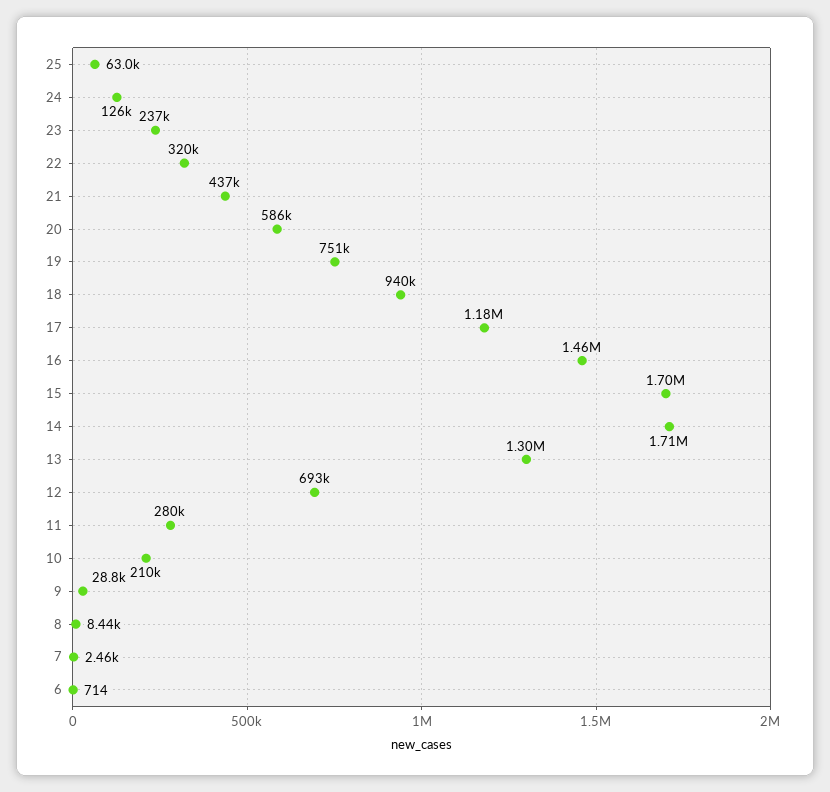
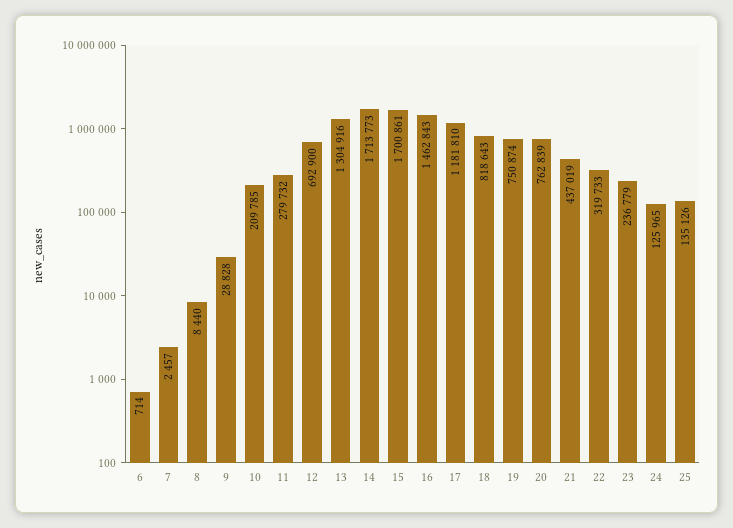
25: 63000 -> 135126
20: 586000 -> 762839
18: 940000 -> 818643

